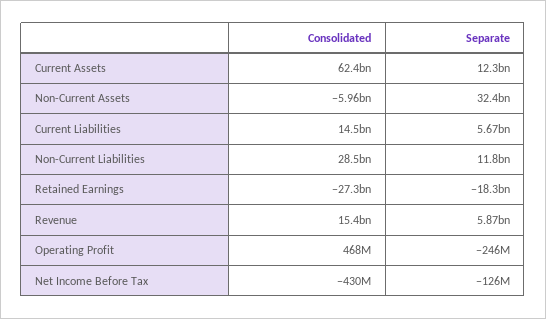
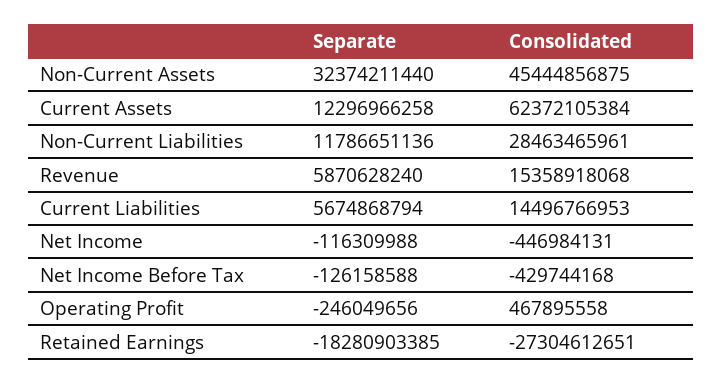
Consolidated, Non-Current Assets: -5960000000 -> 45444856875
Separate, Net Income: none -> -116309988
Consolidated, Net Income: none -> -446984131

